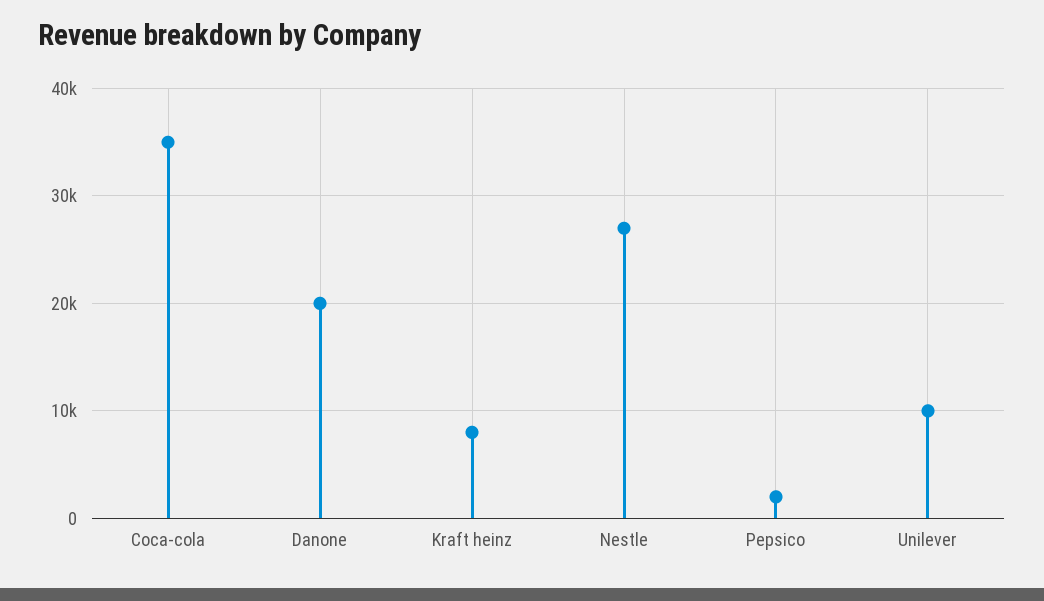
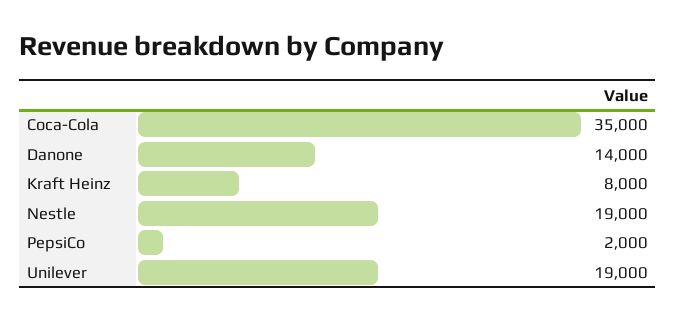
Danone: 20000 -> 14000
Nestle: 27000 -> 19000
Unilever: 10000 -> 19000

